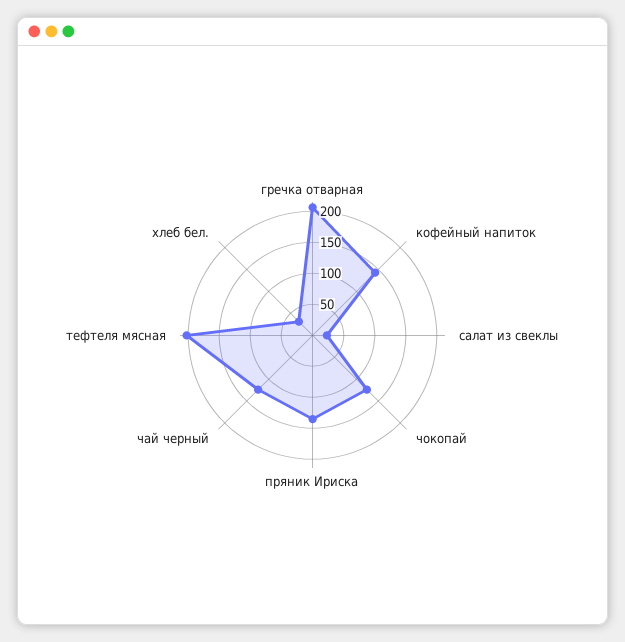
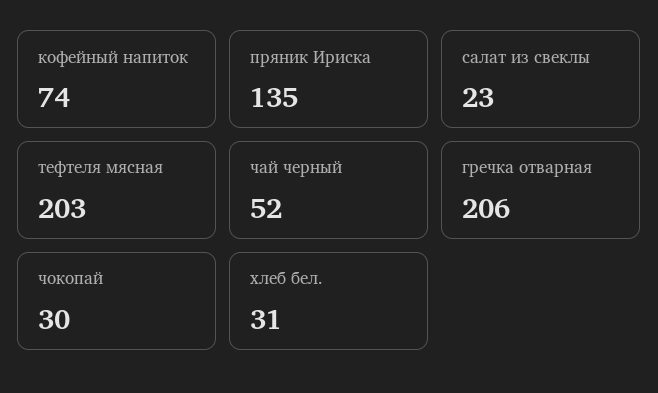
кофейный напиток: 150 -> 74
чокопай: 125 -> 30
чай черный: 125 -> 52

